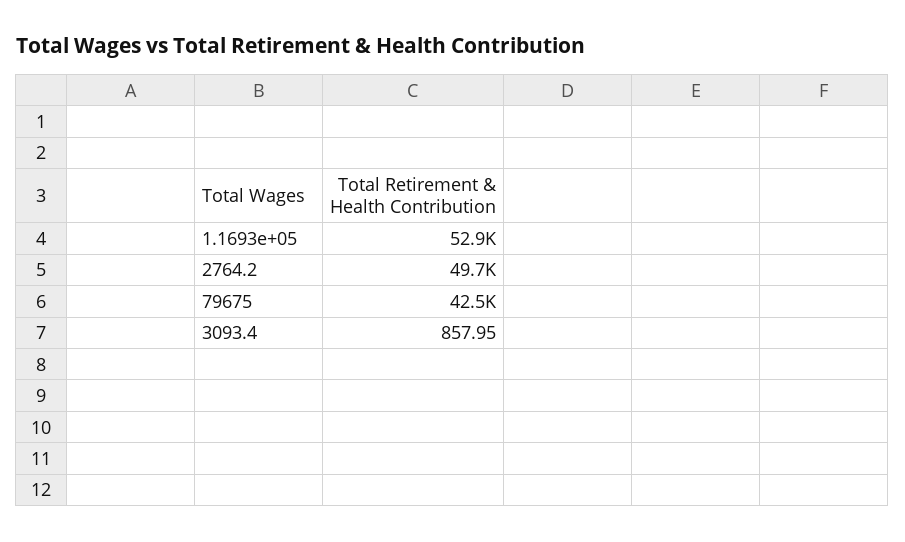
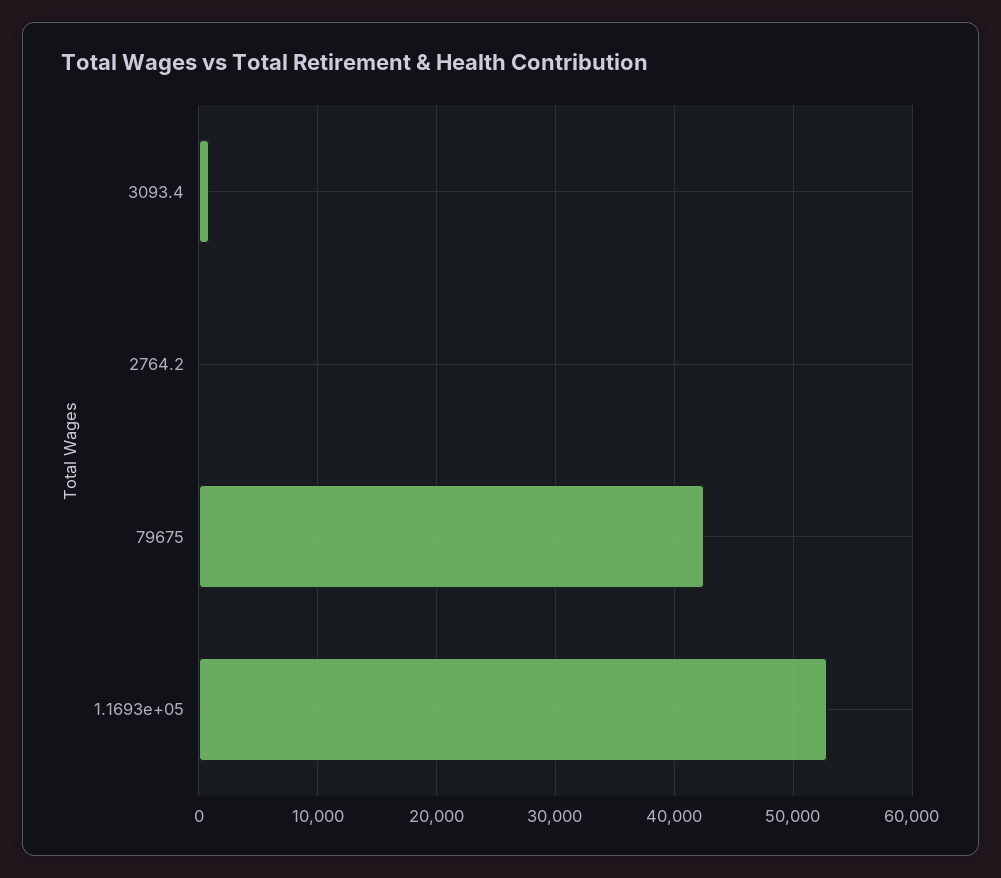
2764.2: 49700 -> 0

